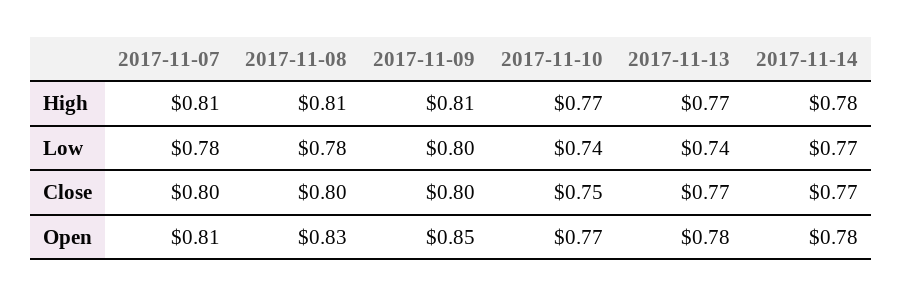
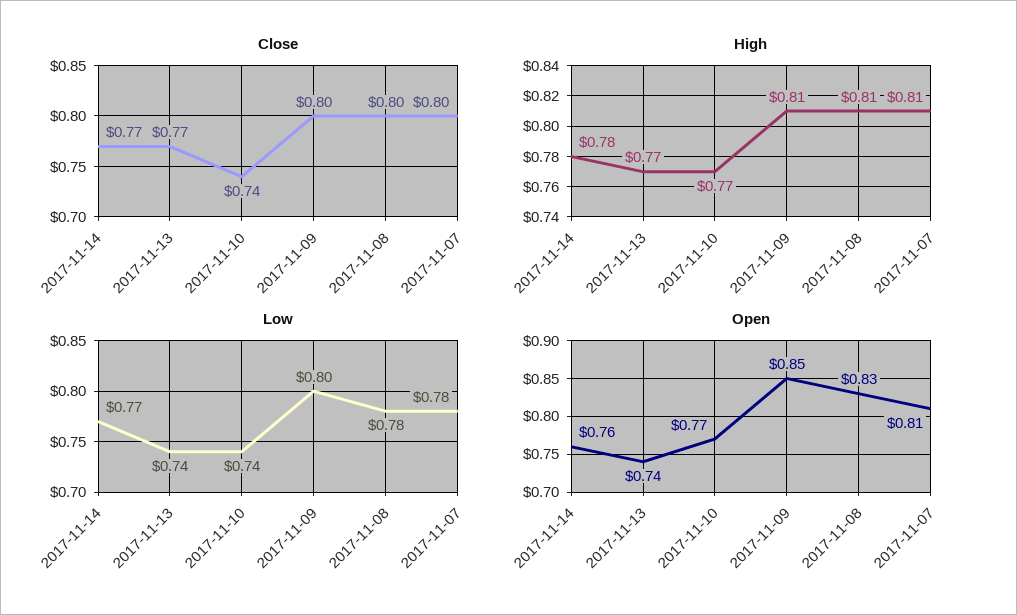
Close, 2017-11-10: 0.75 -> 0.74
Open, 2017-11-13: 0.78 -> 0.74
Open, 2017-11-14: 0.78 -> 0.76

